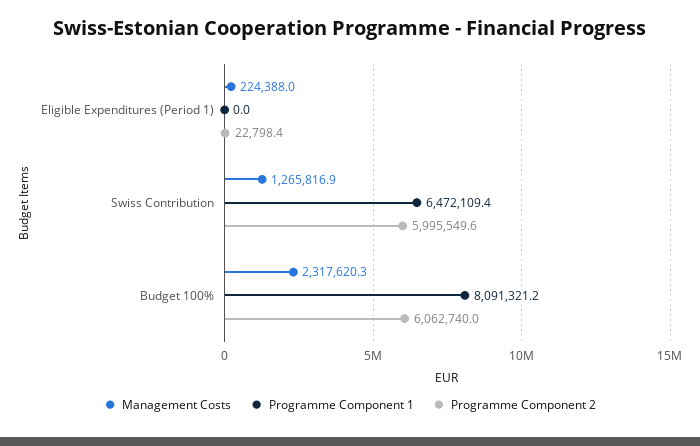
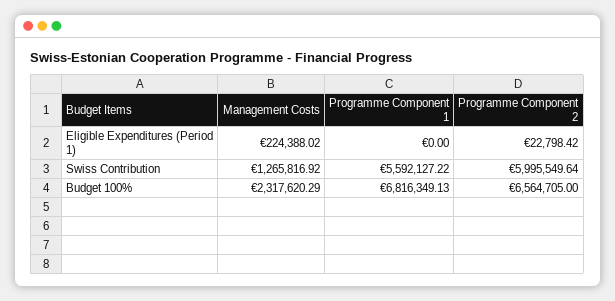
Programme Component 1, Swiss Contribution: 6472109.4 -> 5592127.22
Programme Component 1, Budget 100%: 8091321.2 -> 6816349.13
Programme Component 2, Budget 100%: 6062740 -> 6564705

